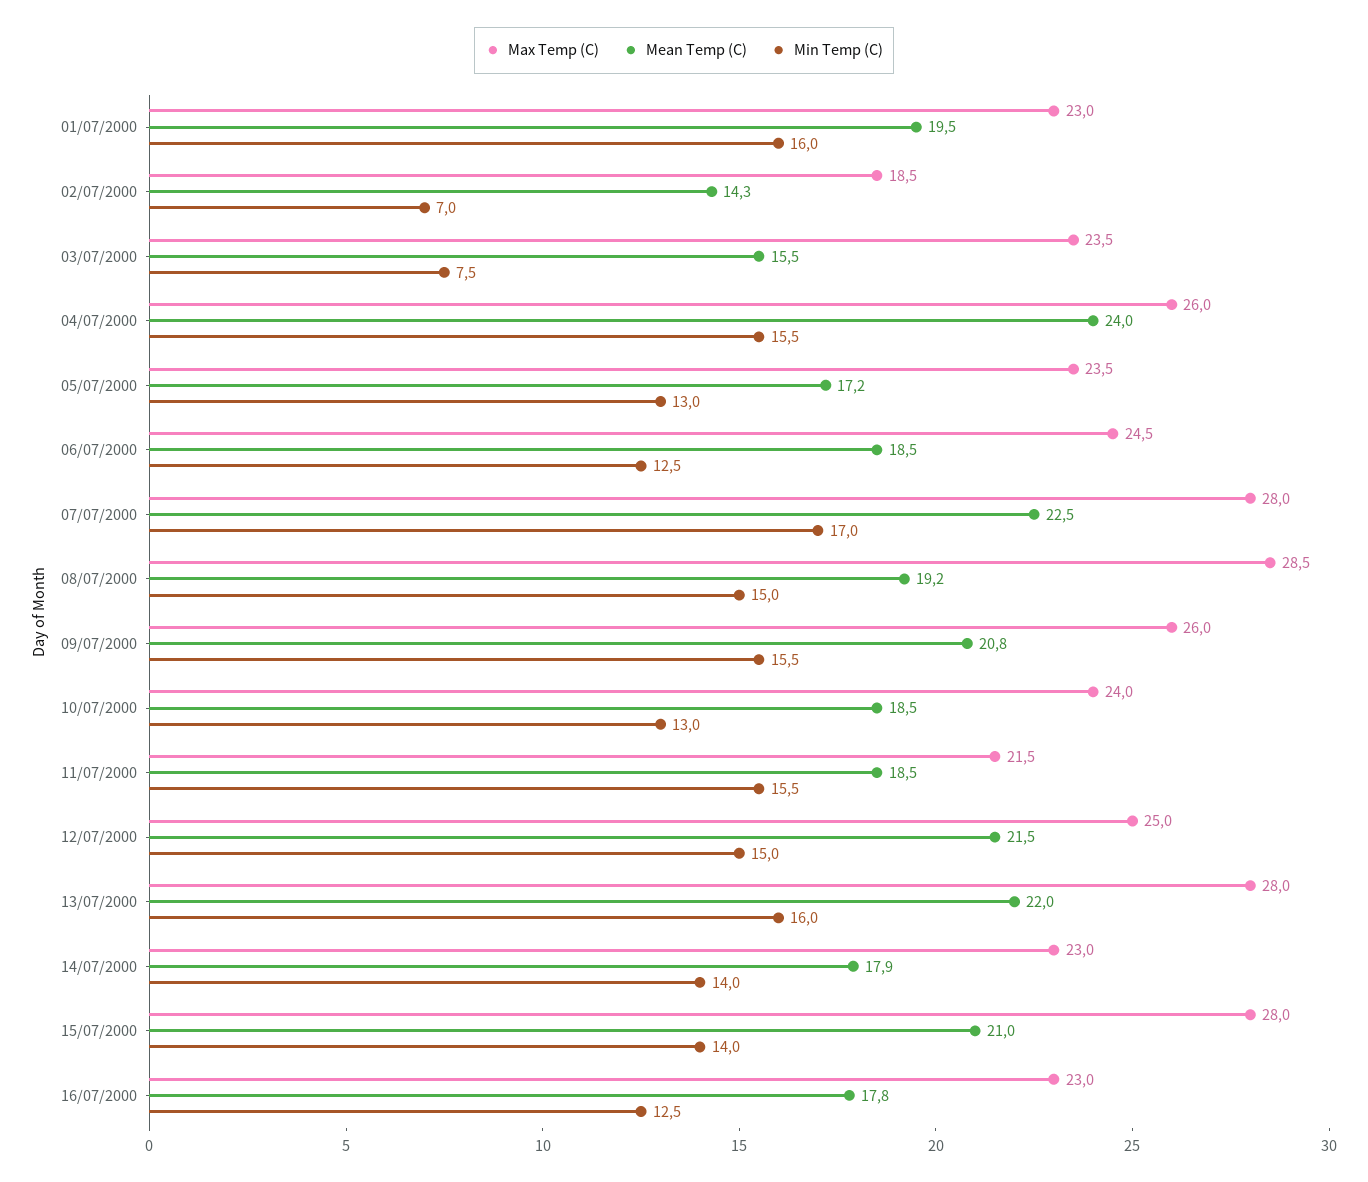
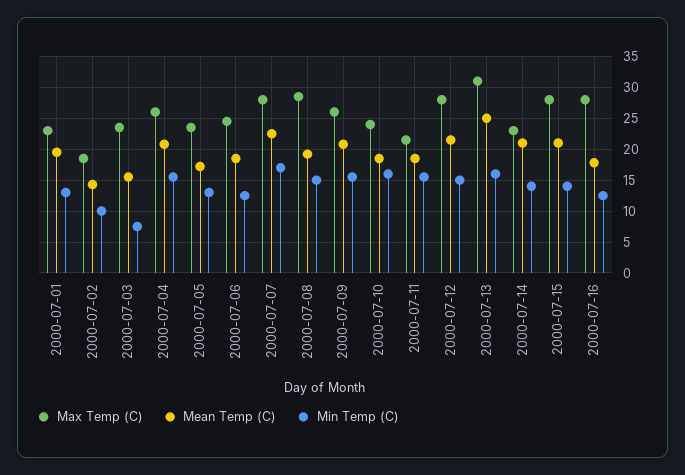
Min Temp (C), 01/07/2000: 16 -> 13
Min Temp (C), 02/07/2000: 7 -> 10
Mean Temp (C), 04/07/2000: 24 -> 21
Min Temp (C), 10/07/2000: 13 -> 16
Max Temp (C), 12/07/2000: 25 -> 28
Max Temp (C), 13/07/2000: 28 -> 31
Mean Temp (C), 13/07/2000: 22 -> 25
Mean Temp (C), 14/07/2000: 17.9 -> 21
Max Temp (C), 16/07/2000: 23 -> 28

